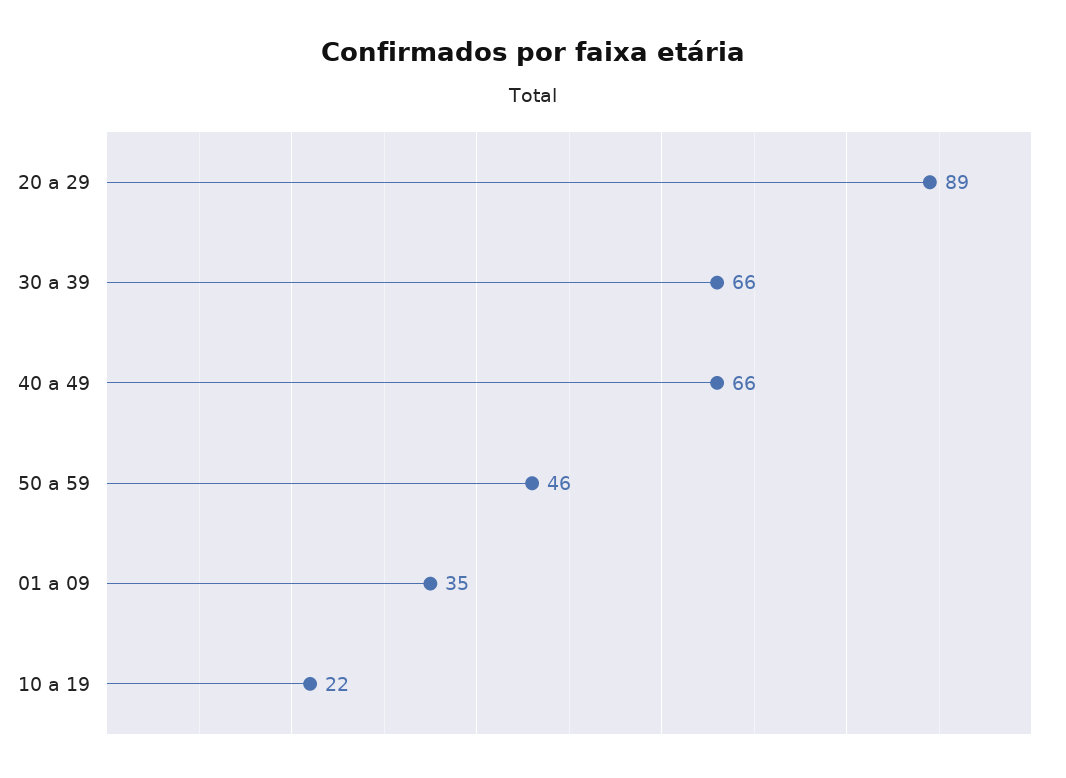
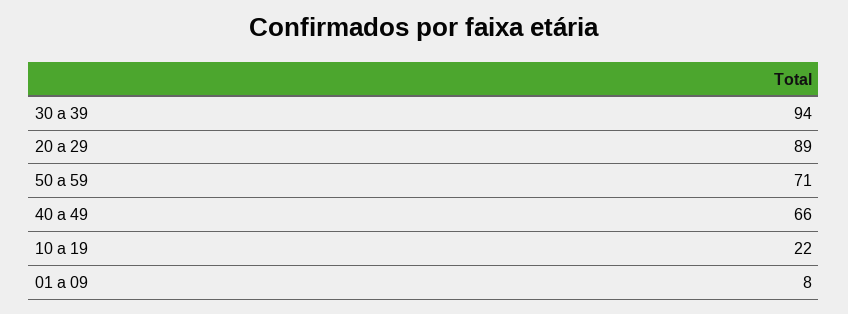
30 a 39: 66 -> 94
50 a 59: 46 -> 71
01 a 09: 35 -> 8

